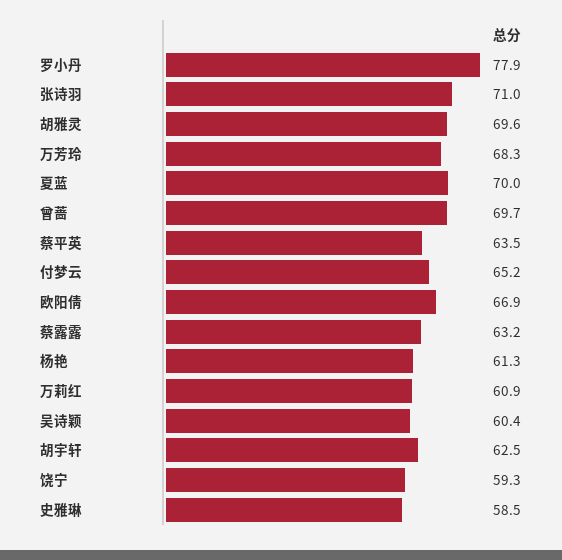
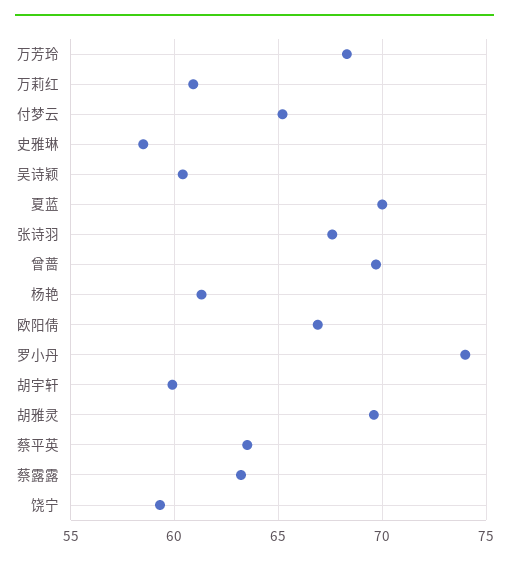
罗小丹: 77.9 -> 74
张诗羽: 71 -> 67.5
胡宇轩: 62.5 -> 60

